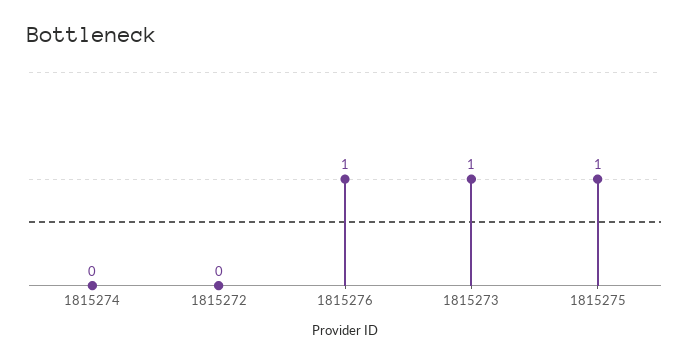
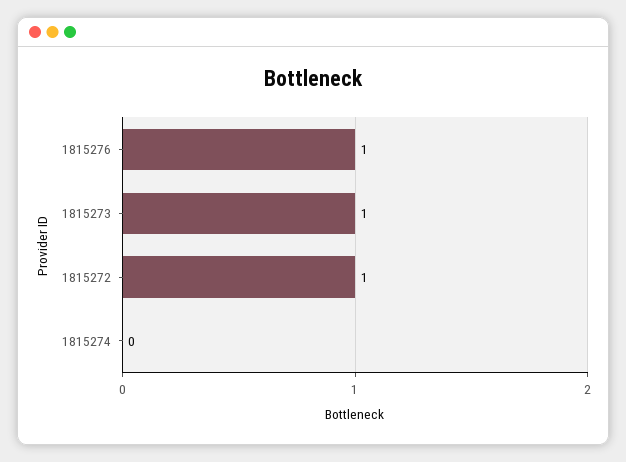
1815272: 0 -> 1
1815275: 1 -> none

